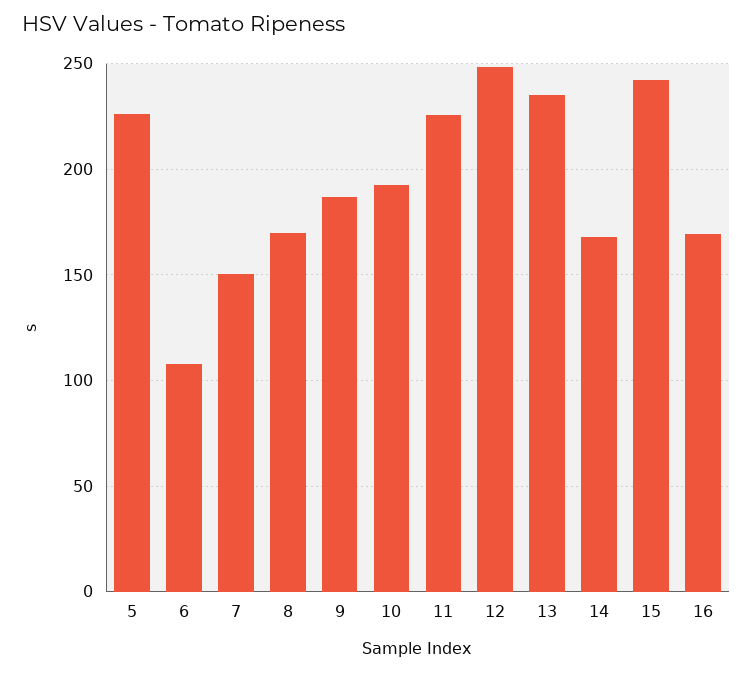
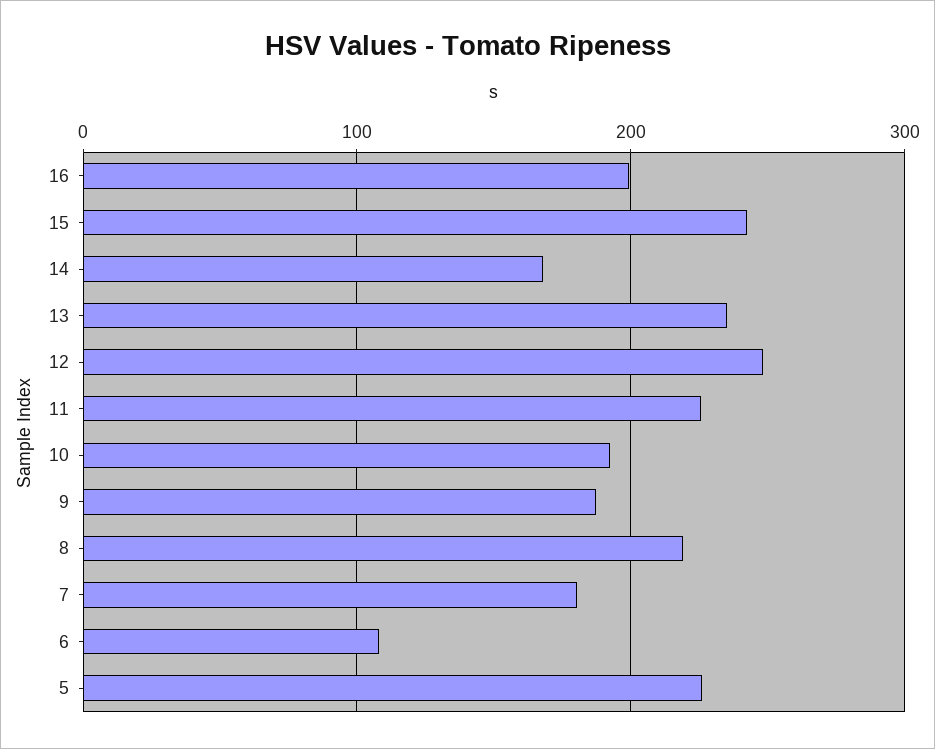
7: 150 -> 180
8: 170 -> 220
16: 170 -> 200

